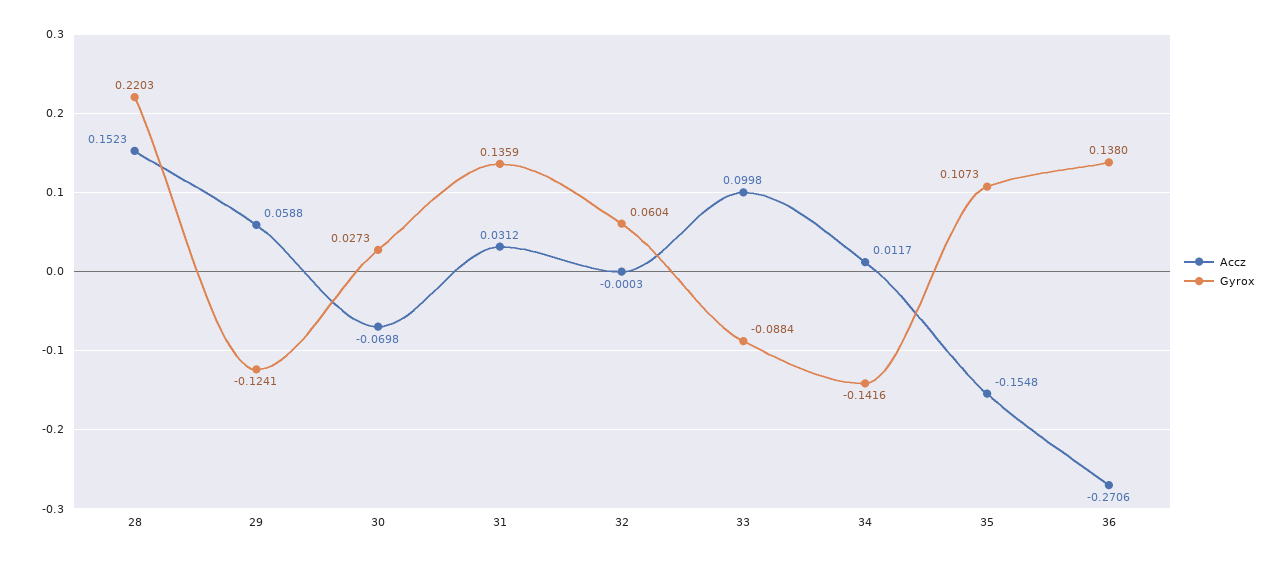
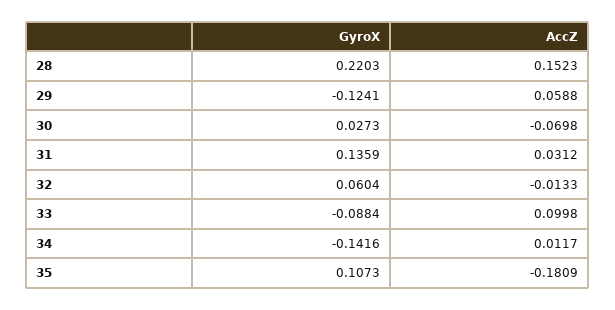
Accz, 32: -0.0003 -> -0.0133
Accz, 35: -0.1548 -> -0.1809
Accz, 36: -0.2706 -> none
Gyrox, 36: 0.138 -> none

